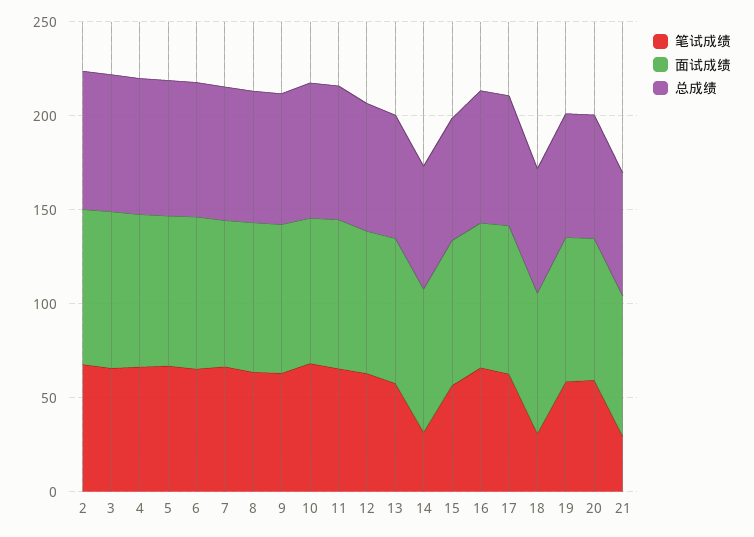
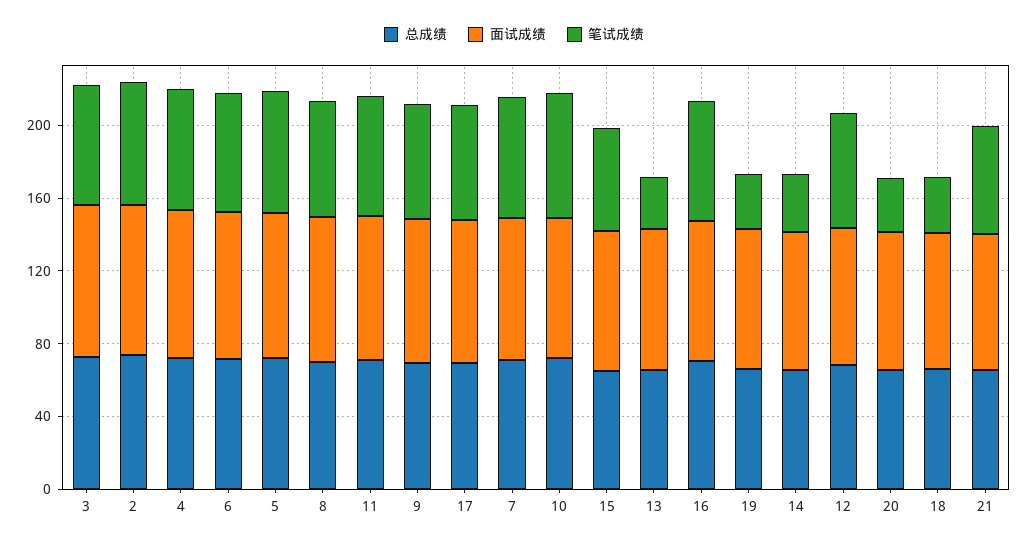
笔试成绩, 13: 60 -> 30
笔试成绩, 19: 60 -> 30
笔试成绩, 20: 60 -> 30
笔试成绩, 21: 30 -> 60

